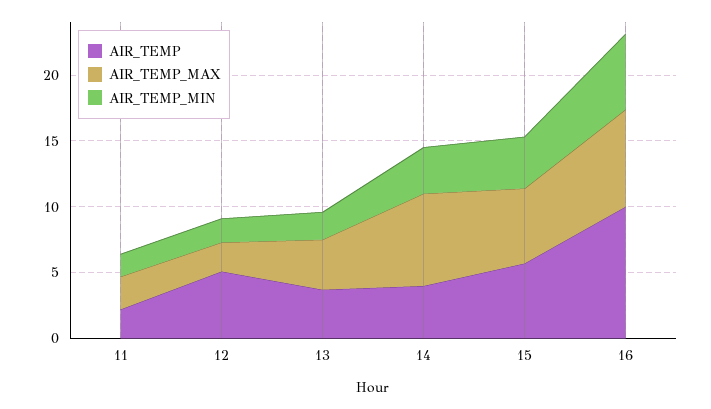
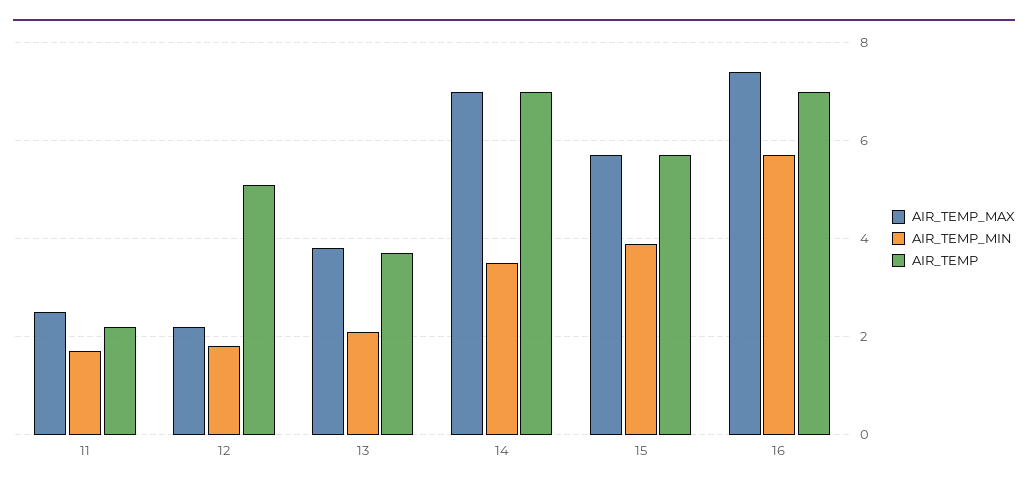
AIR_TEMP, 14: 4 -> 7
AIR_TEMP, 16: 10 -> 7

